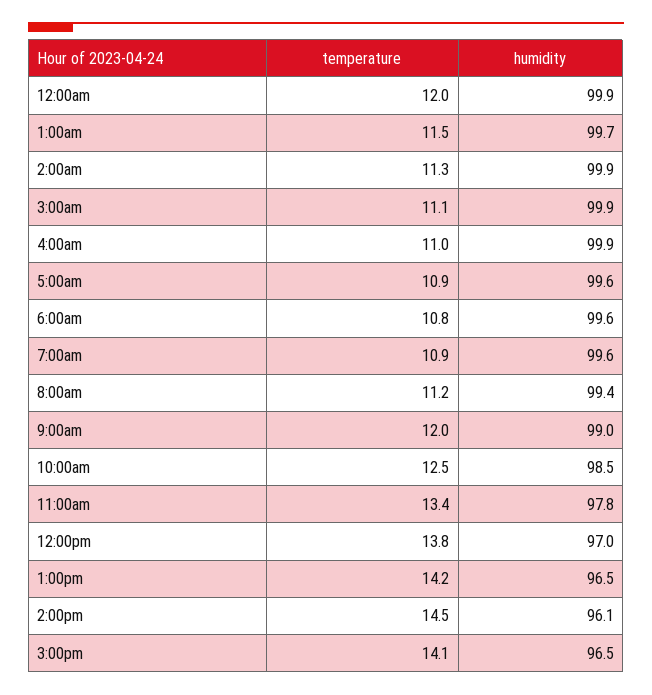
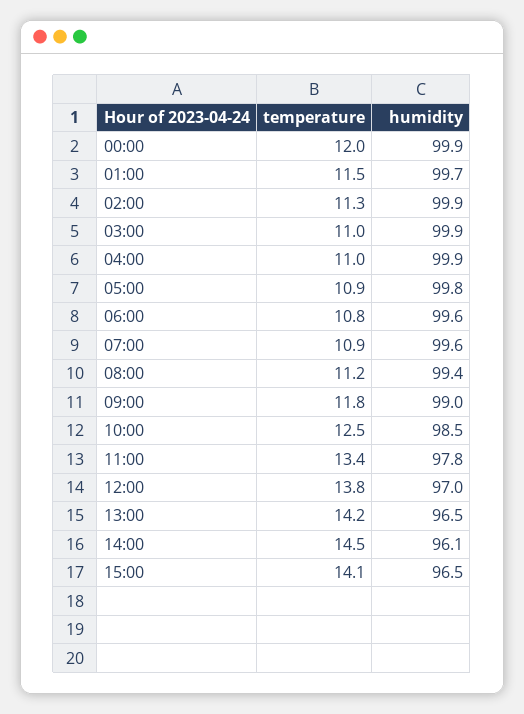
temperature, 3:00am: 11.1 -> 11
humidity, 5:00am: 99.6 -> 99.8
temperature, 9:00am: 12 -> 11.8

